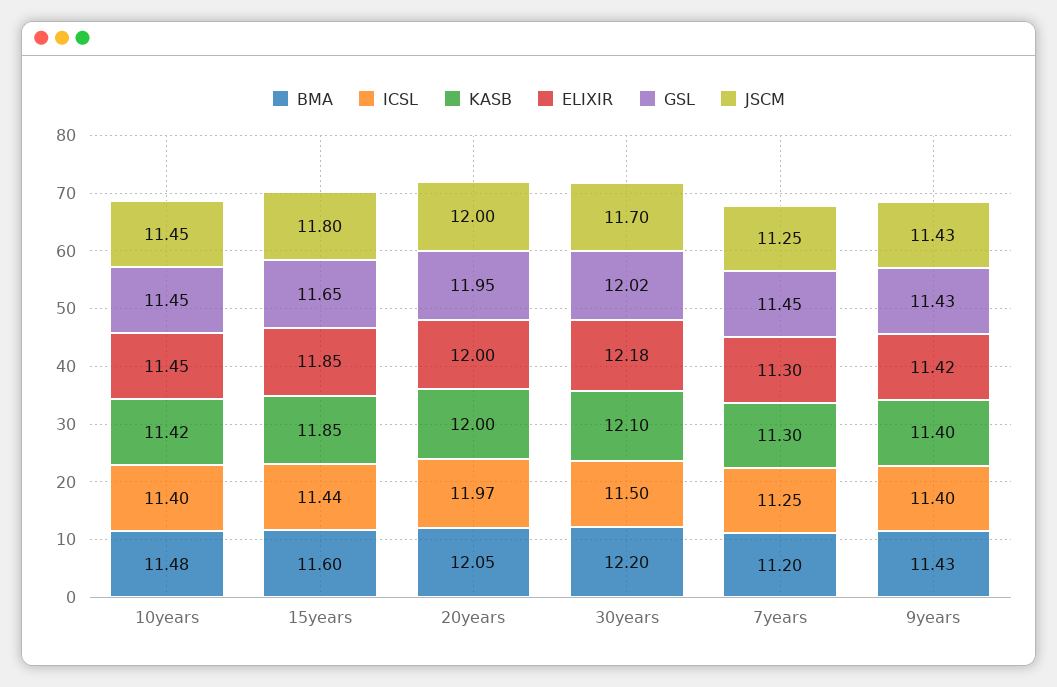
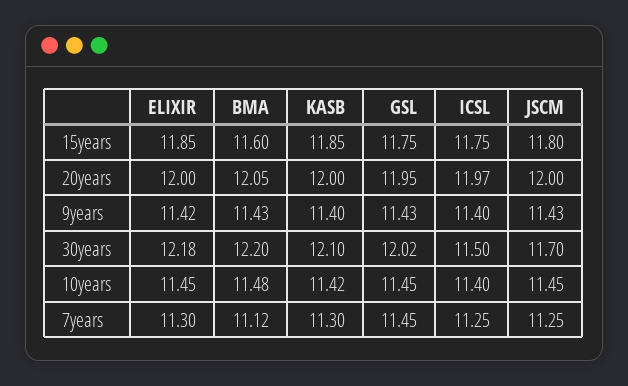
ICSL, 15years: 11.44 -> 11.75
GSL, 15years: 11.65 -> 11.75
BMA, 7years: 11.2 -> 11.12

